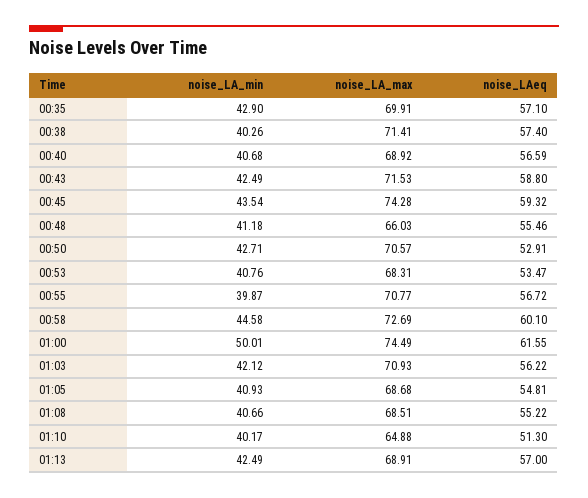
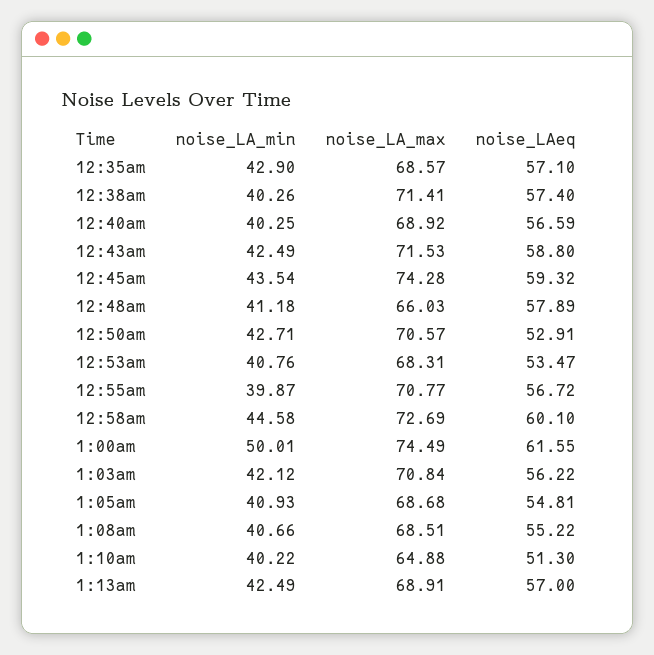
noise_LA_max, 00:35: 69.91 -> 68.57
noise_LA_min, 00:40: 40.68 -> 40.25
noise_LAeq, 00:48: 55.46 -> 57.89
noise_LA_max, 01:03: 70.93 -> 70.84
noise_LA_min, 01:10: 40.17 -> 40.22

